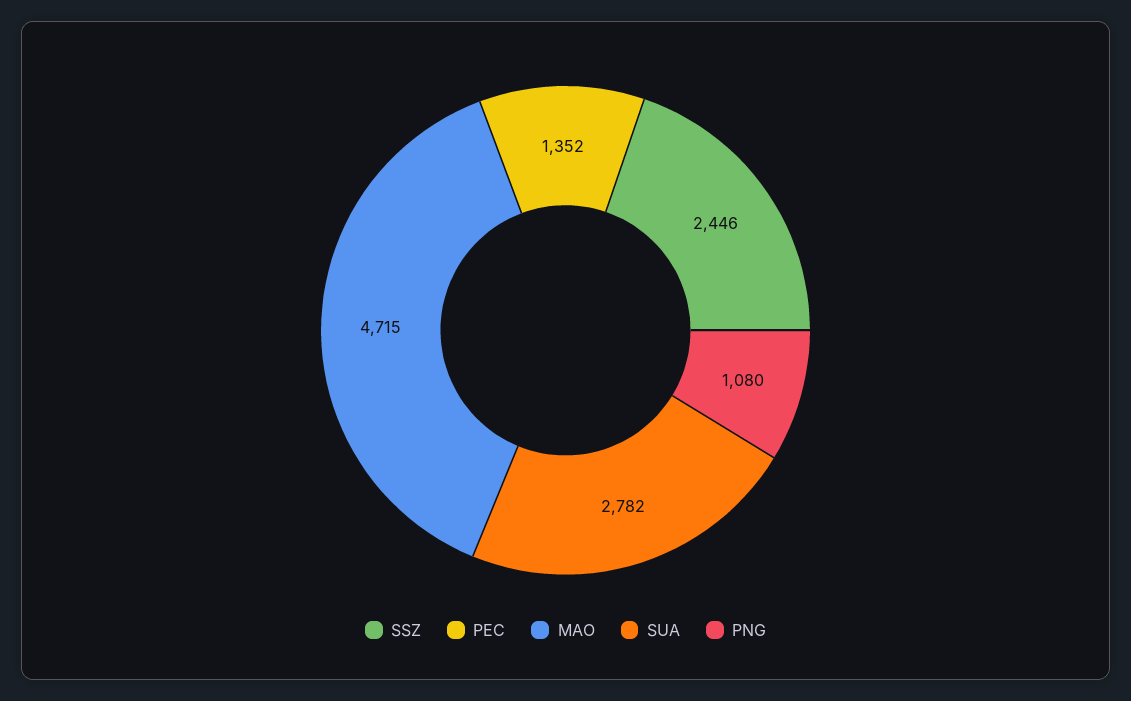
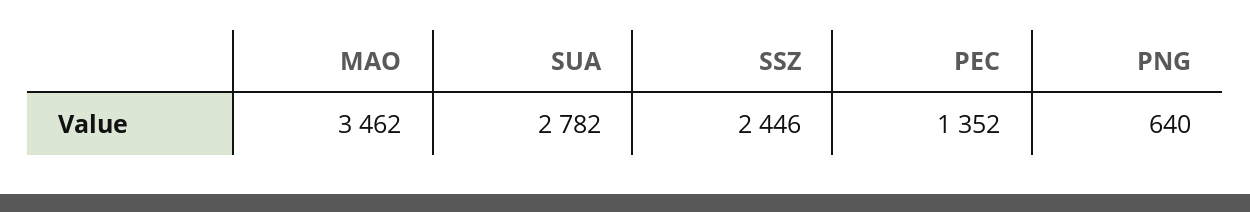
MAO: 4715 -> 3462
PNG: 1080 -> 640

